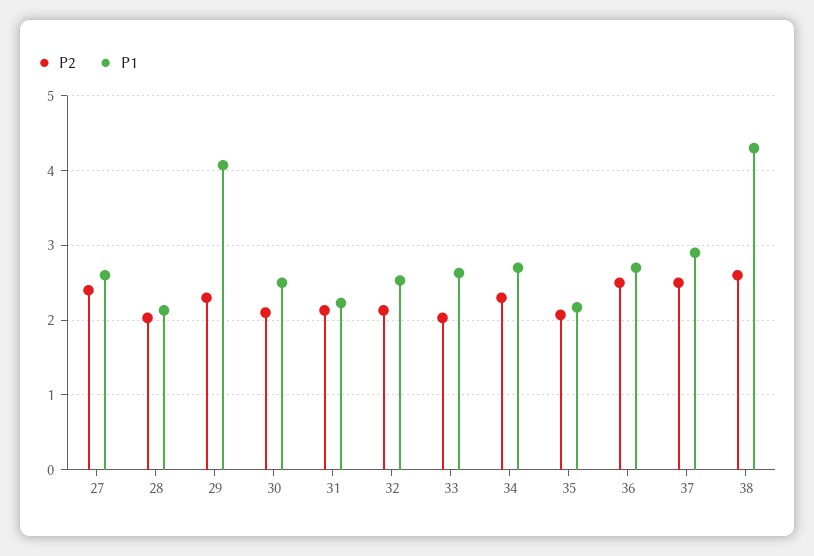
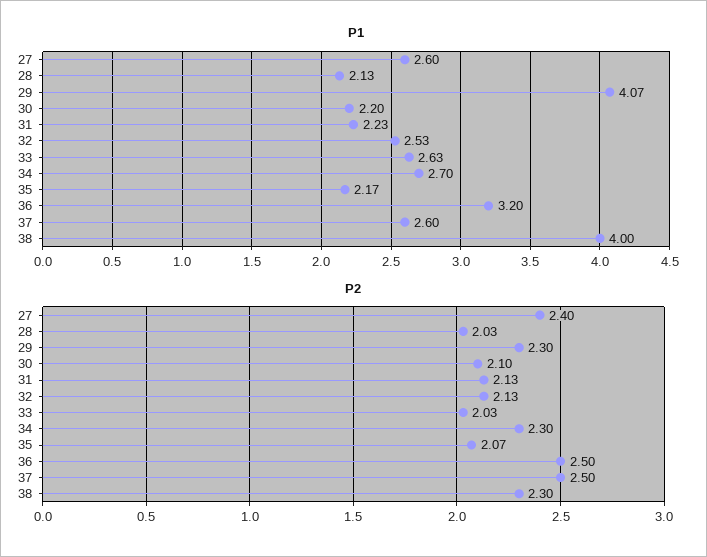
P1, 30: 2.5 -> 2.2
P1, 36: 2.7 -> 3.2
P1, 37: 2.9 -> 2.6
P2, 38: 2.6 -> 2.3
P1, 38: 4.3 -> 4

